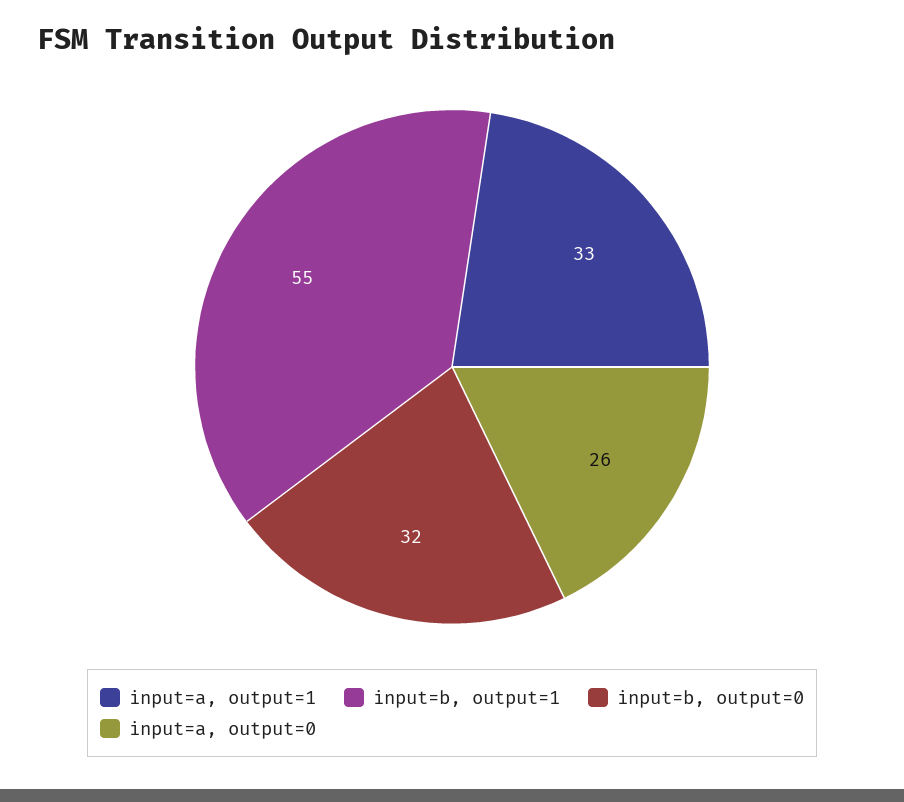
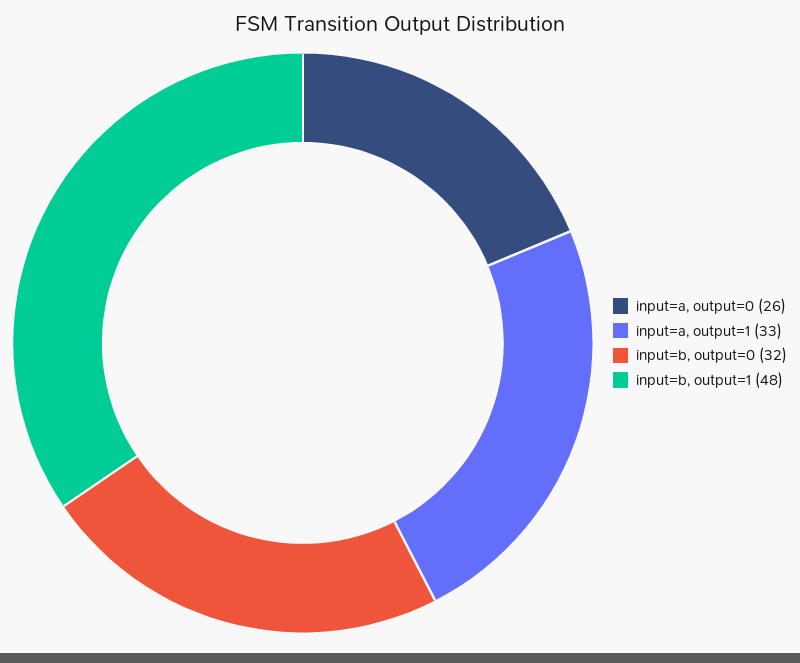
input=b, output=1: 55 -> 48

